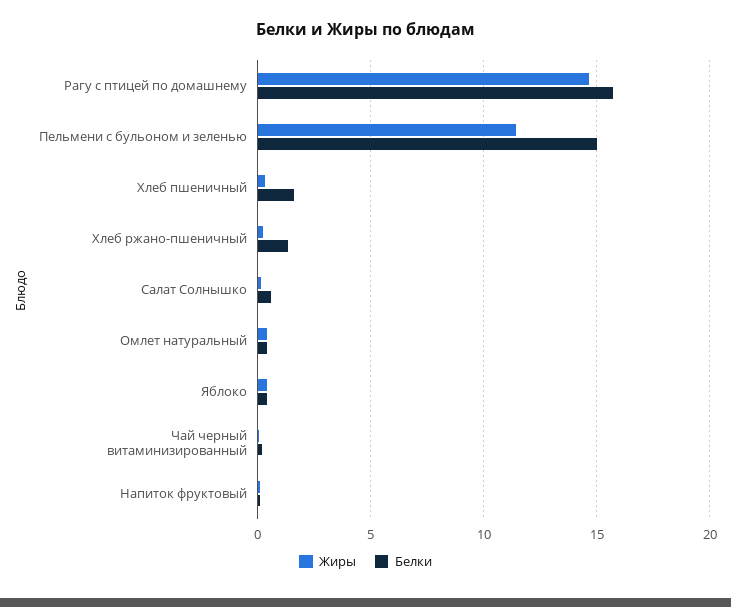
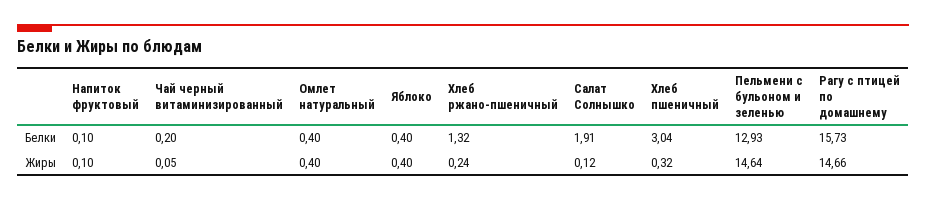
Жиры, Пельмени с бульоном и зеленью: 11.5 -> 14.64
Белки, Пельмени с бульоном и зеленью: 15 -> 12.93
Белки, Хлеб пшеничный: 1.5 -> 3.04
Белки, Салат Солнышко: 0.5 -> 1.91

